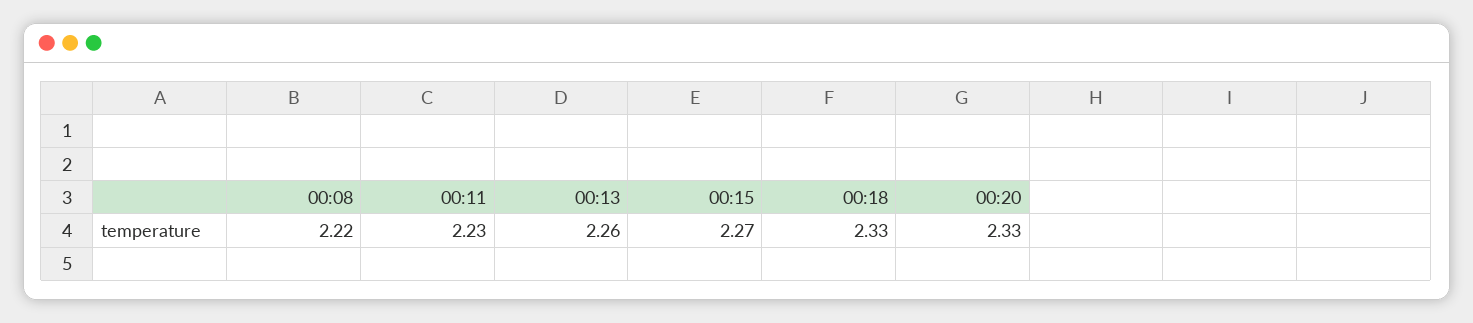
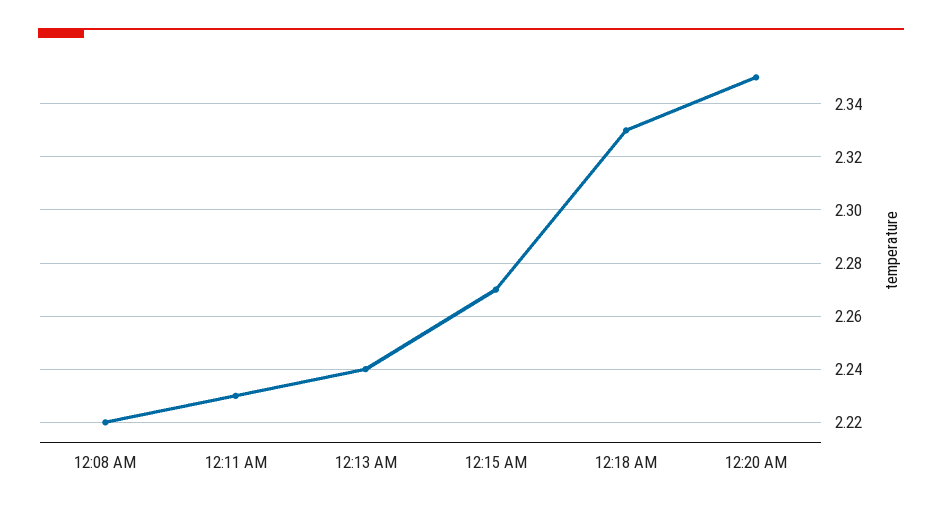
00:13: 2.26 -> 2.24
00:20: 2.33 -> 2.35

